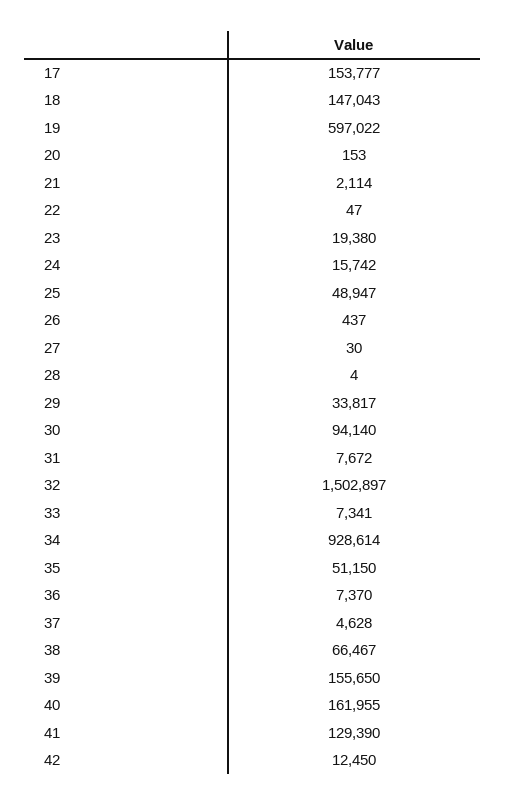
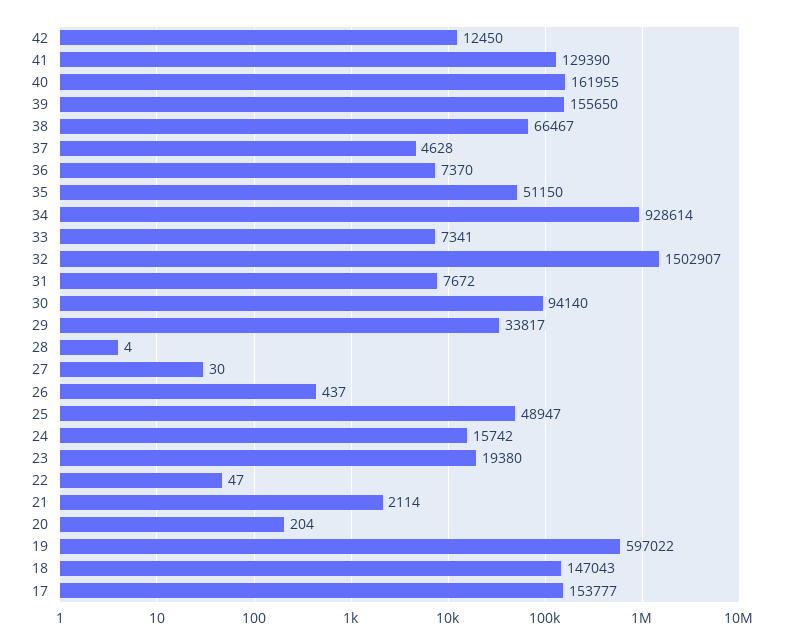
20: 153 -> 204
32: 1502897 -> 1502907

